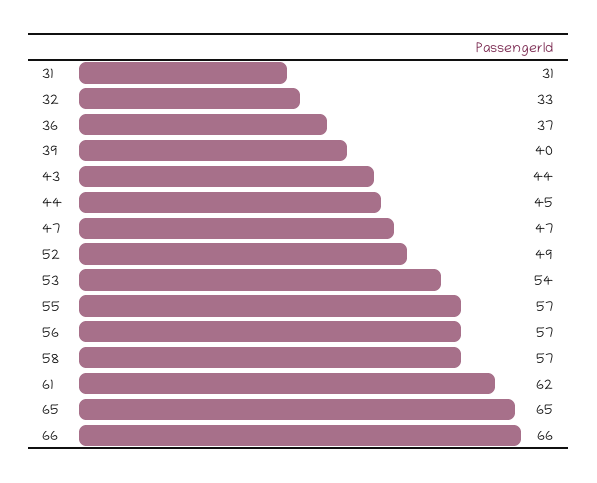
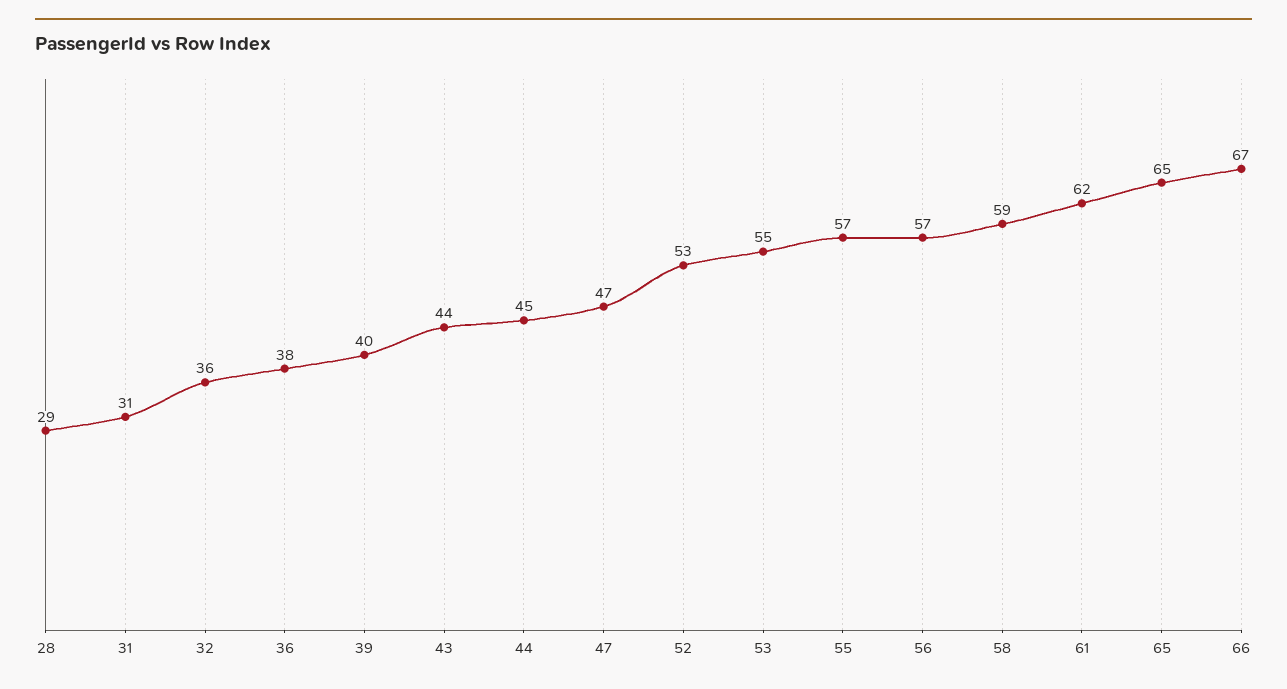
32: 33 -> 36
36: 37 -> 38
52: 49 -> 53
53: 54 -> 55
58: 57 -> 59
66: 66 -> 67
28: none -> 29

